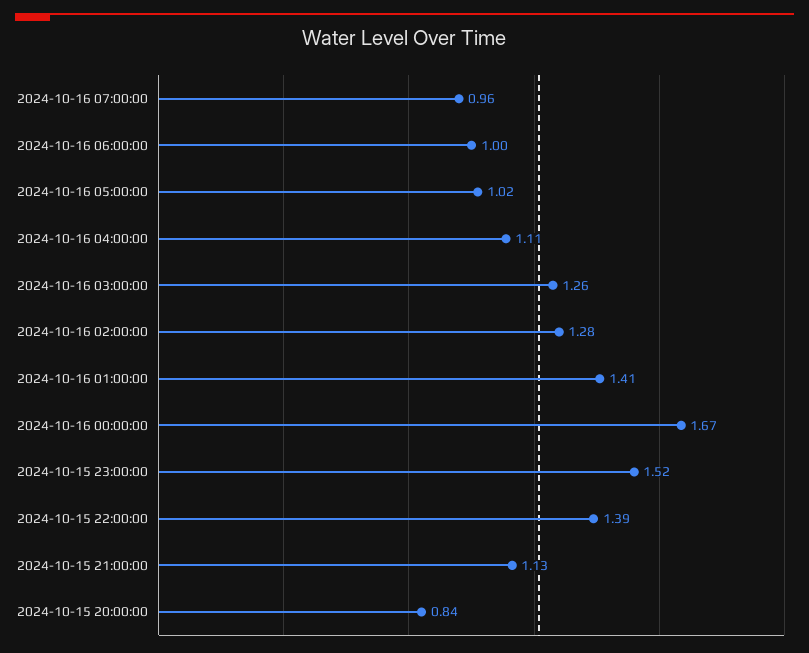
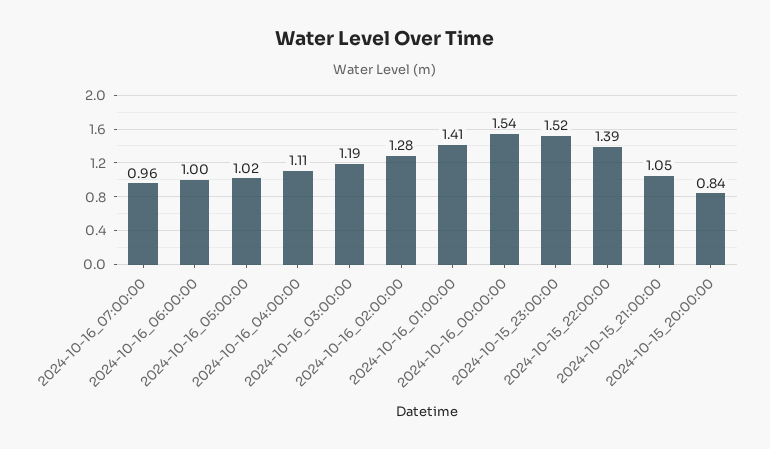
2024-10-16 03:00:00: 1.26 -> 1.19
2024-10-16 00:00:00: 1.67 -> 1.54
2024-10-15 21:00:00: 1.13 -> 1.05

